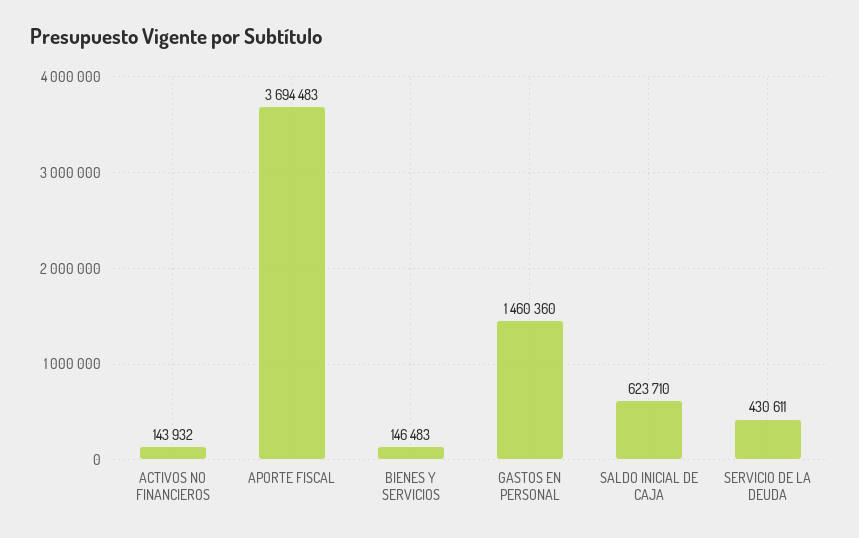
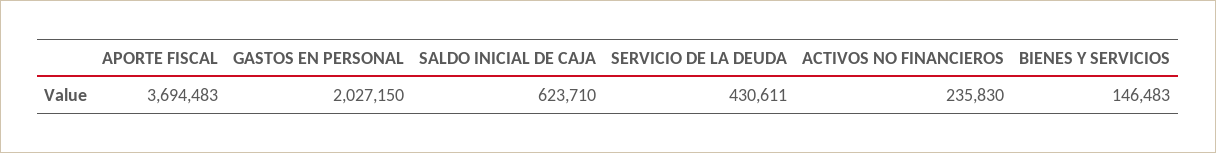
ACTIVOS NO FINANCIEROS: 143932 -> 235830
GASTOS EN PERSONAL: 1460360 -> 2027150

